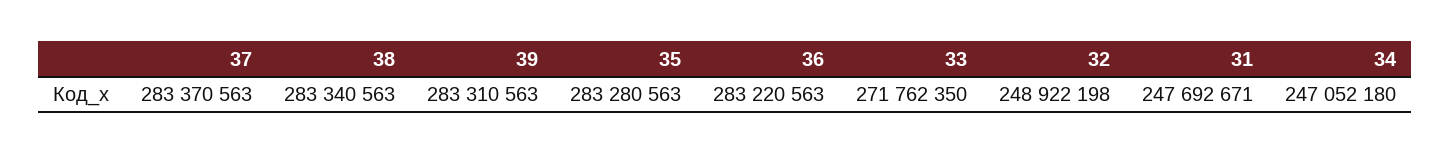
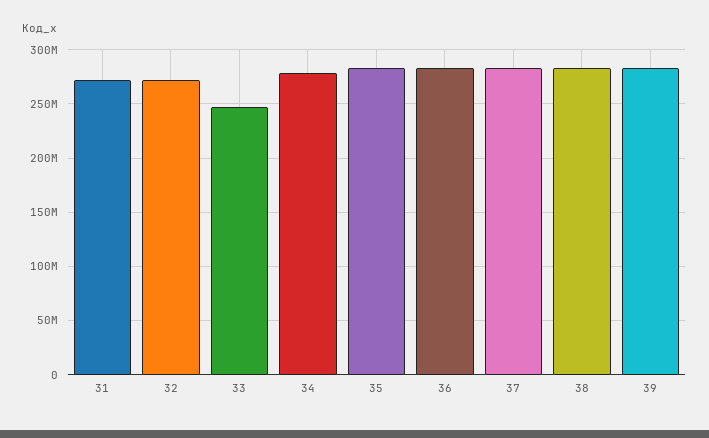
33: 271762350 -> 250000000
32: 248922198 -> 270000000
31: 247692671 -> 270000000
34: 247052180 -> 280000000

